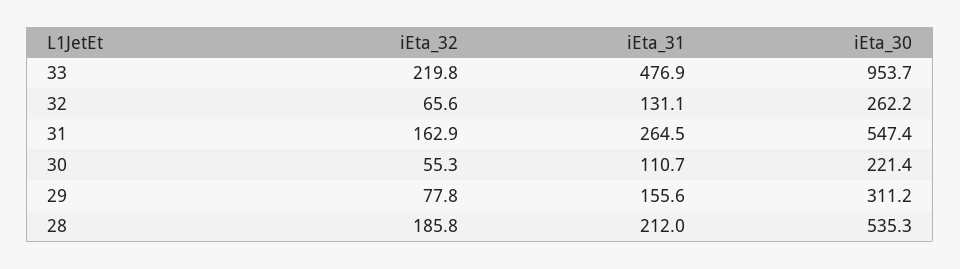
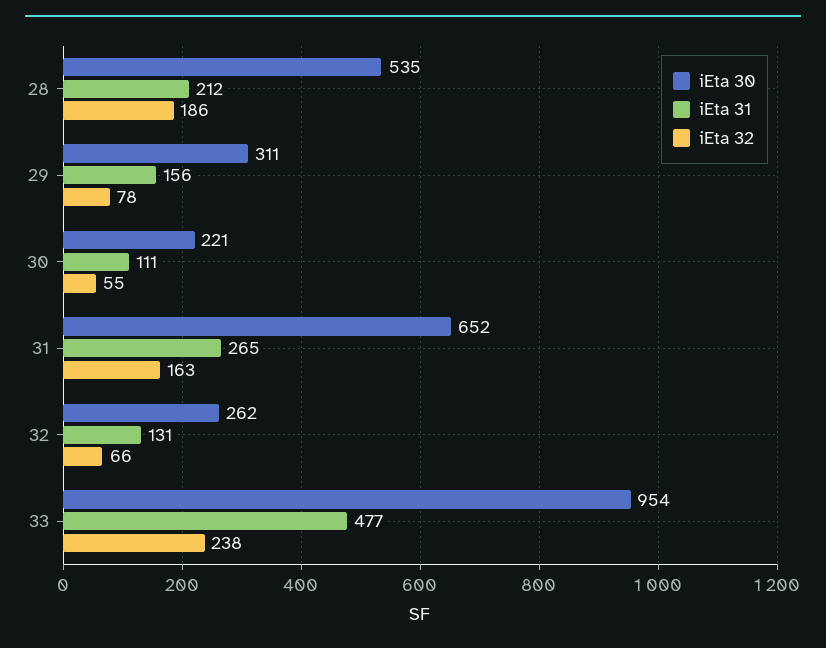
iEta_32, 33: 219.8 -> 238
iEta_30, 31: 547.4 -> 652

